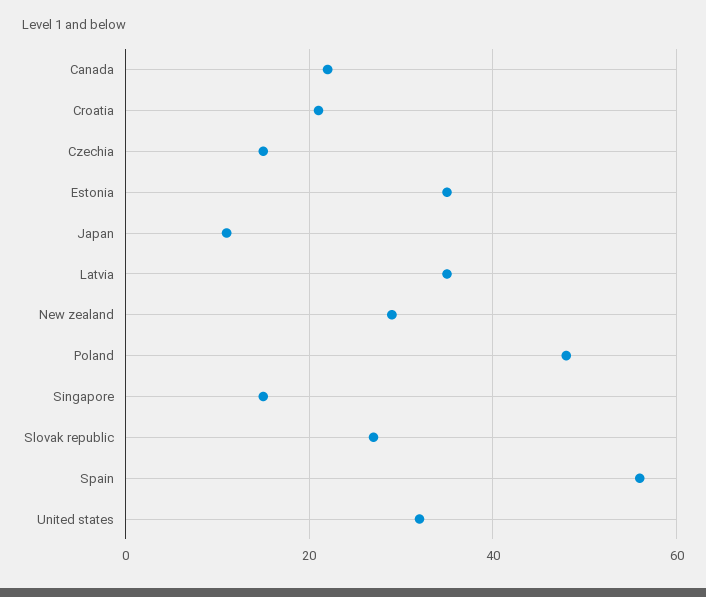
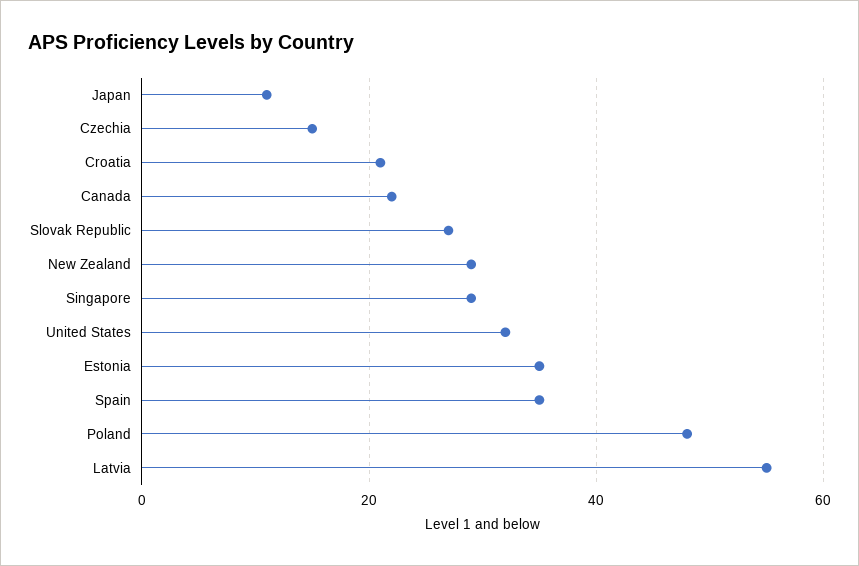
Latvia: 35 -> 55
Singapore: 15 -> 30
Spain: 55 -> 35

